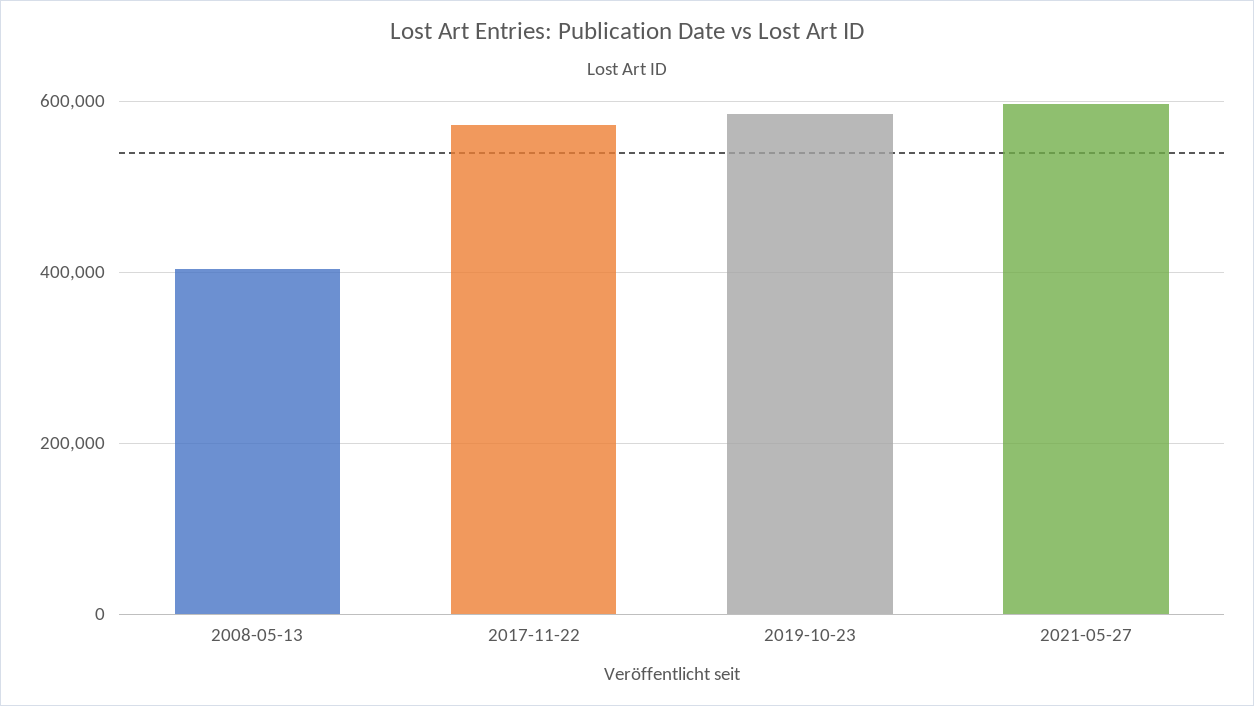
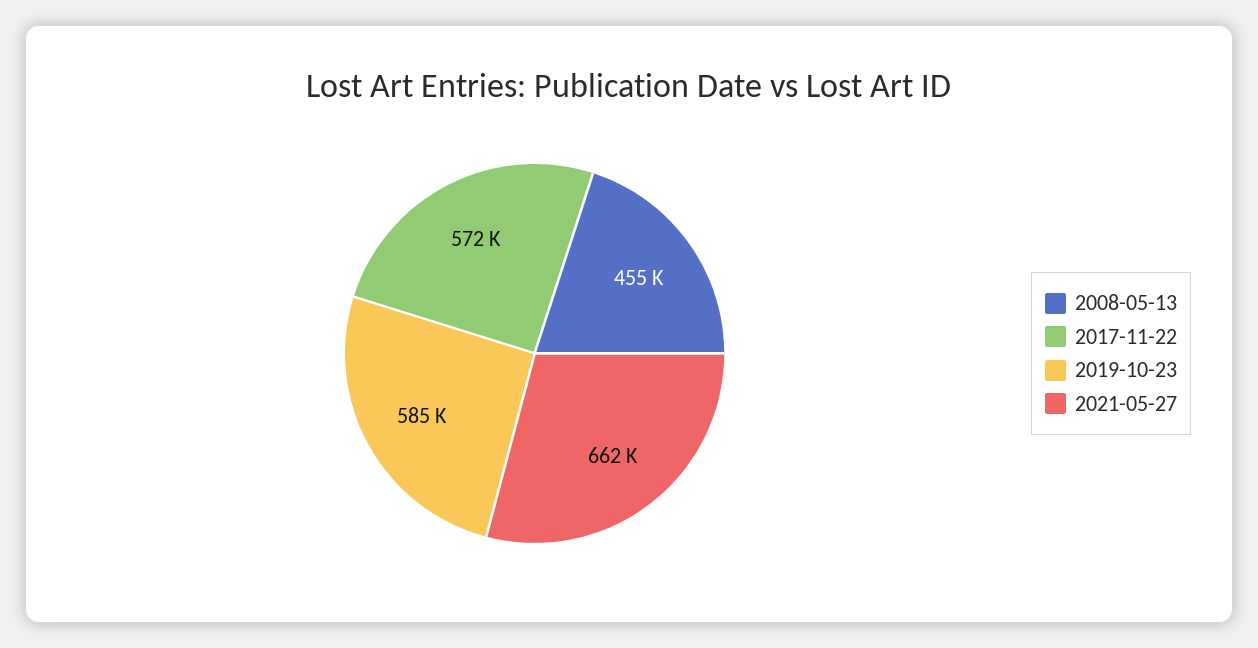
2008-05-13: 400000 -> 455000
2021-05-27: 600000 -> 662000

